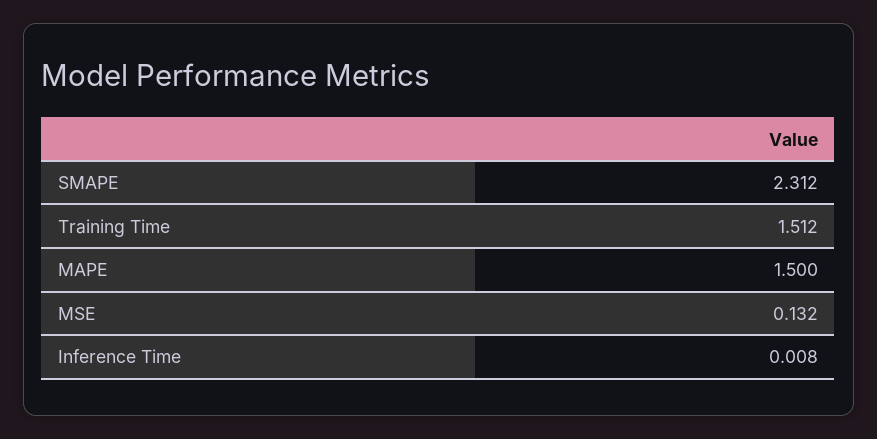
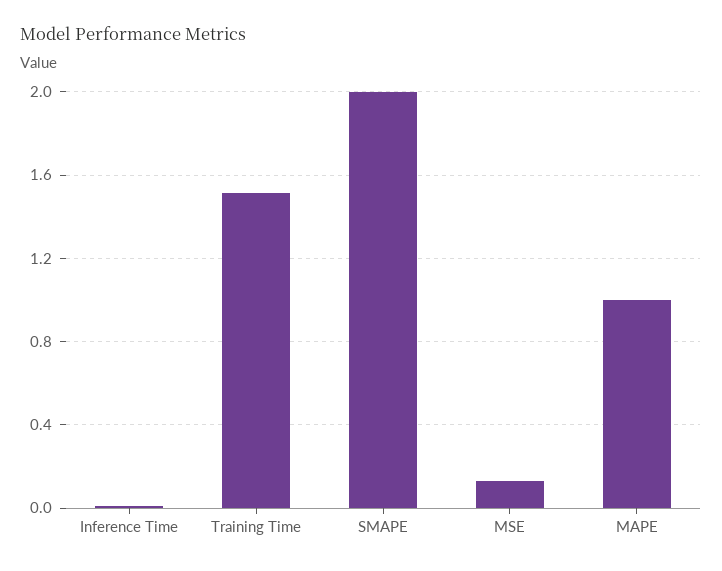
SMAPE: 2.312 -> 2
MAPE: 1.5 -> 1

